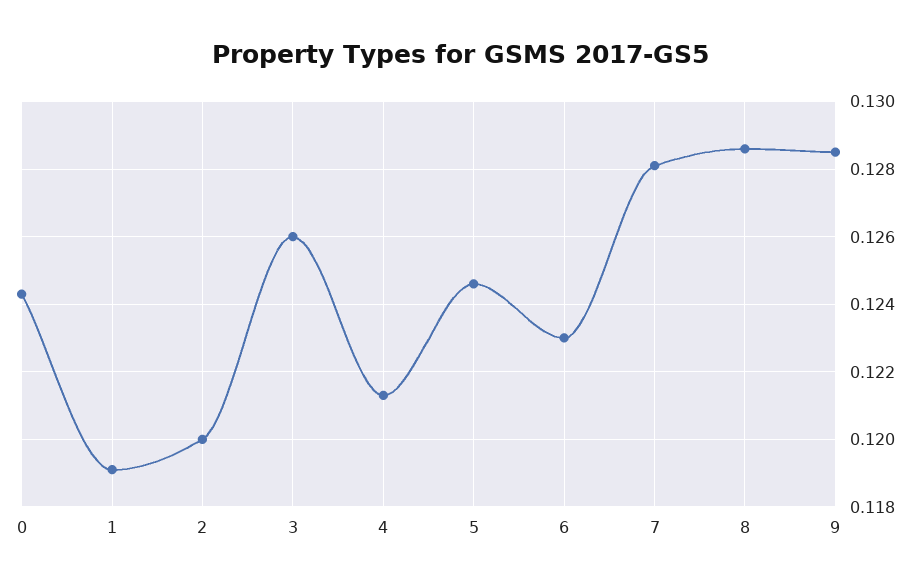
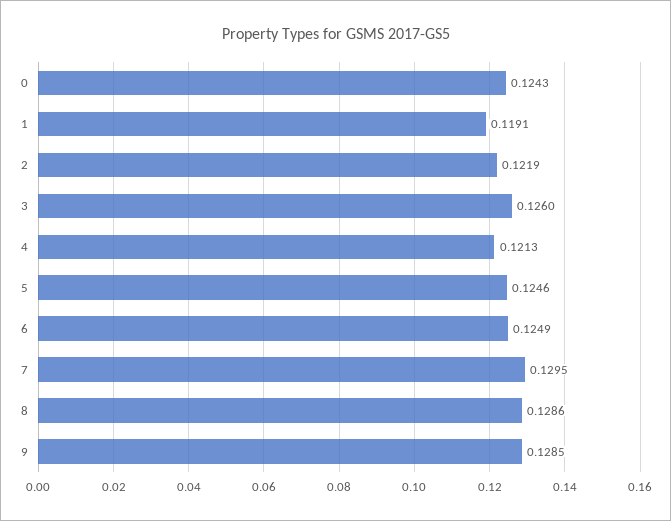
2: 0.12 -> 0.1219
6: 0.123 -> 0.1249
7: 0.128 -> 0.1295

